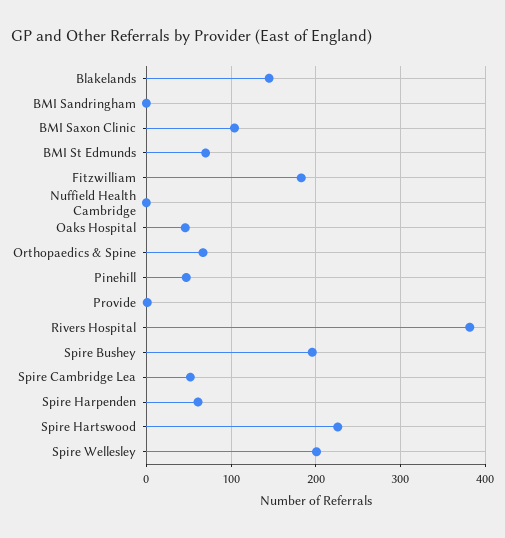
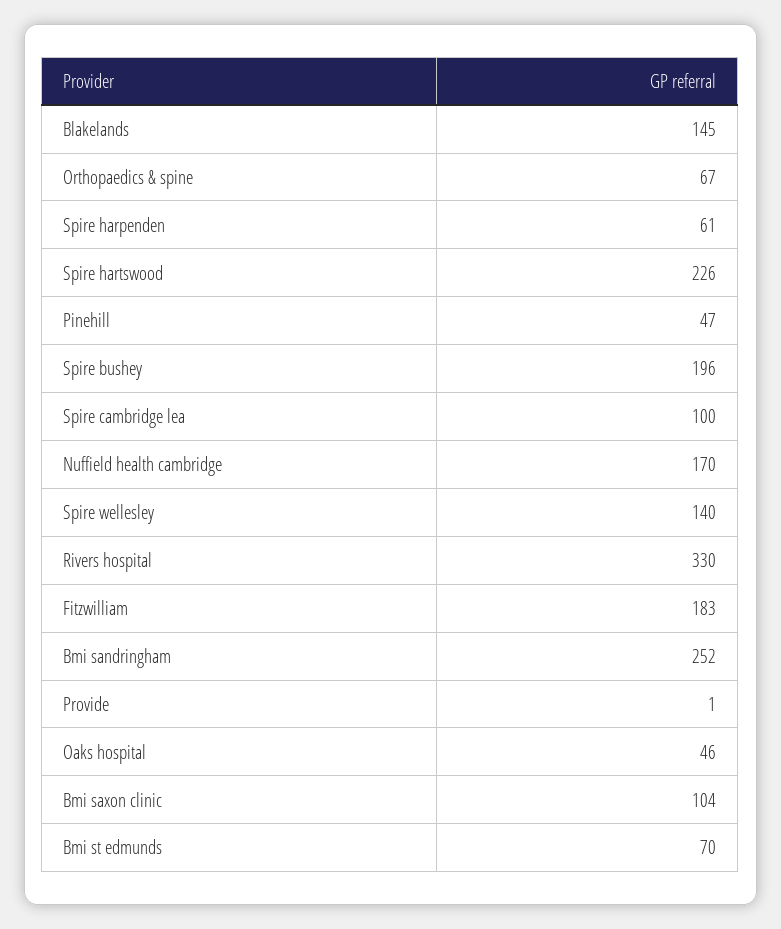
BMI Sandringham: 0 -> 252
Nuffield Health Cambridge: 0 -> 170
Rivers Hospital: 380 -> 330
Spire Cambridge Lea: 50 -> 100
Spire Wellesley: 200 -> 140

